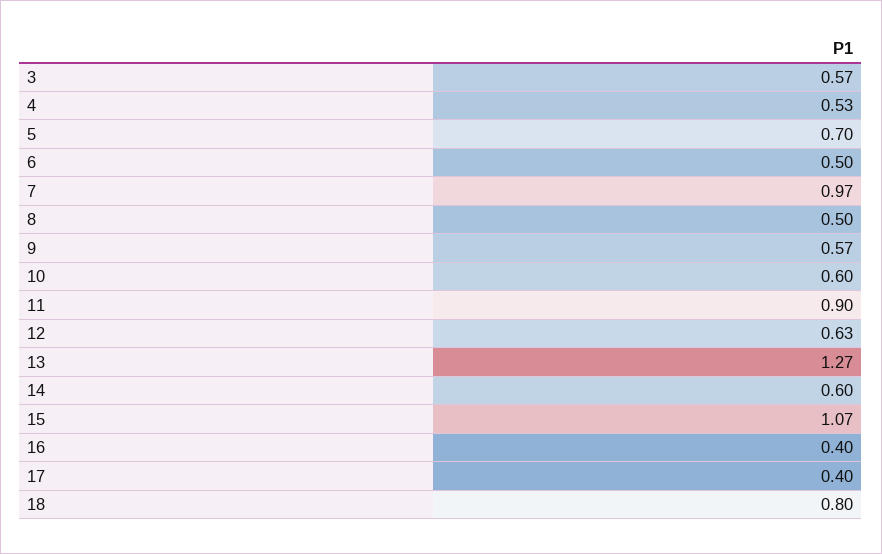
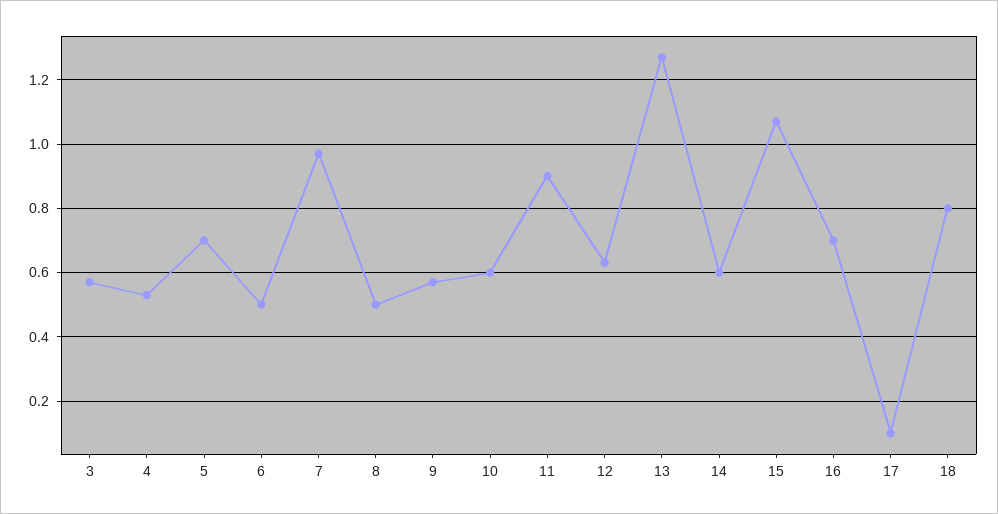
16: 0.4 -> 0.7
17: 0.4 -> 0.1

